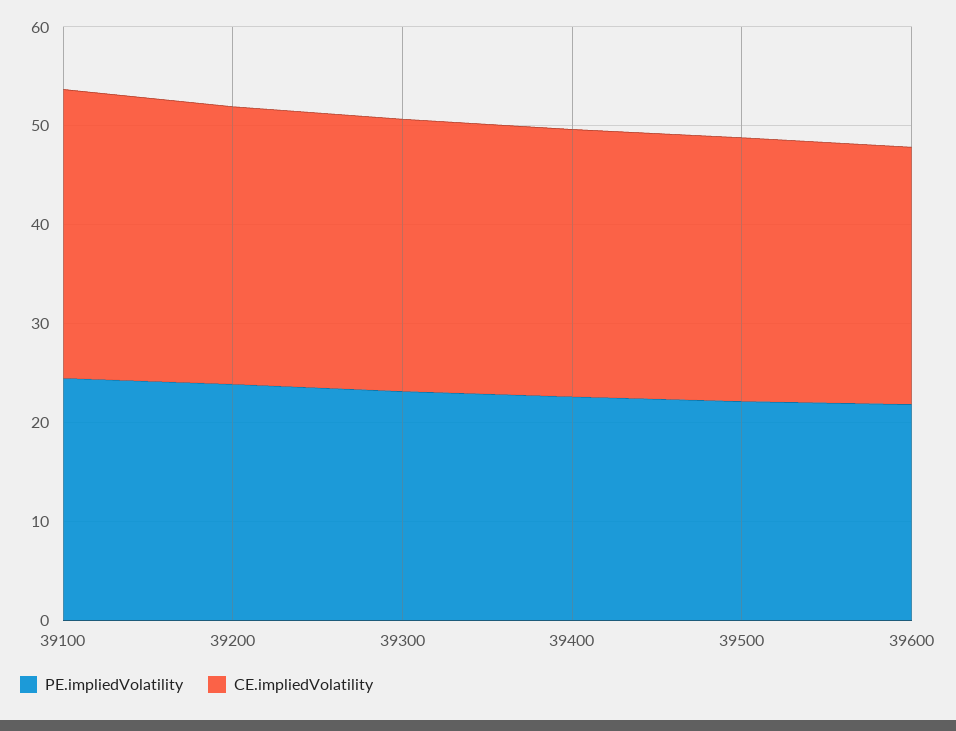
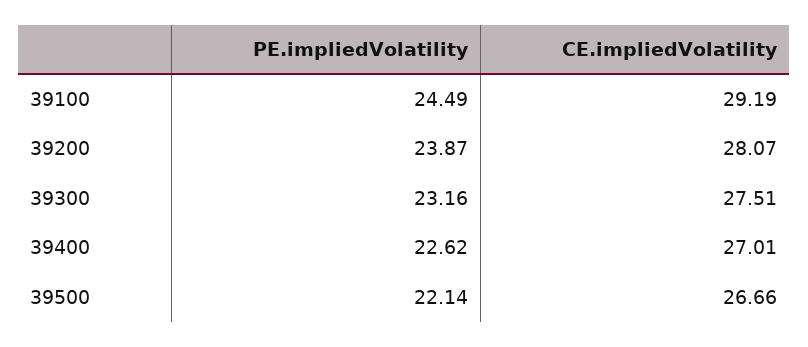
PE.impliedVolatility, 39600: 22 -> none
CE.impliedVolatility, 39600: 26 -> none

